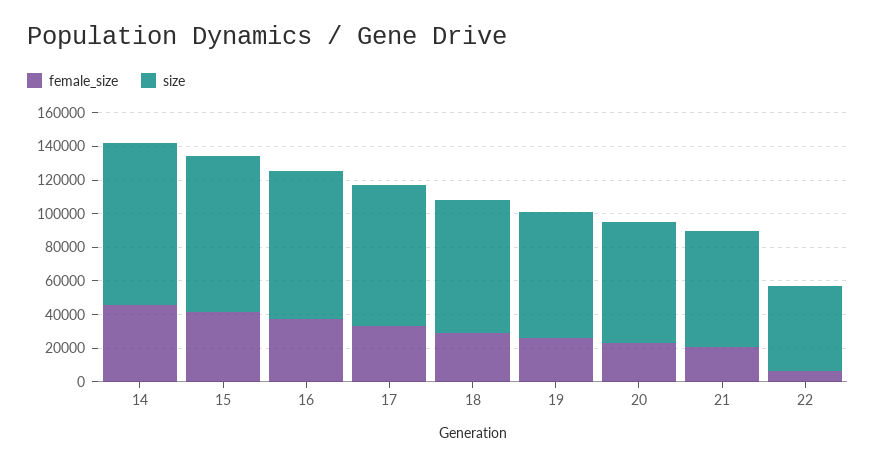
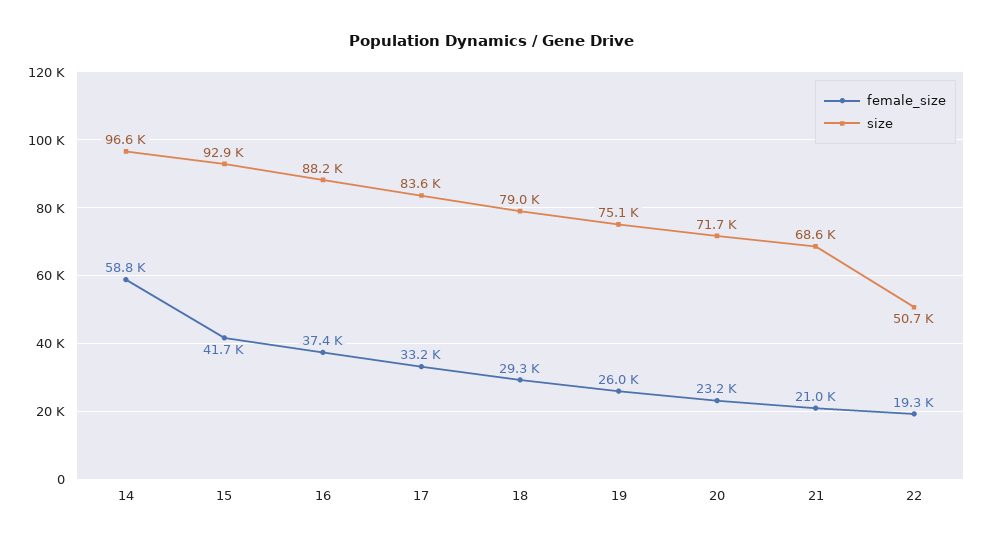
female_size, 14: 45000 -> 58800
female_size, 22: 5000 -> 19300

